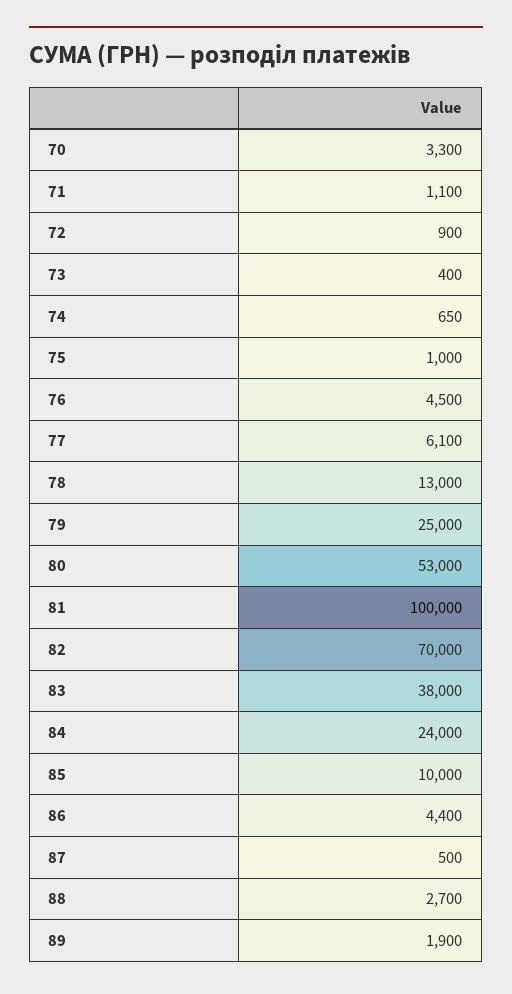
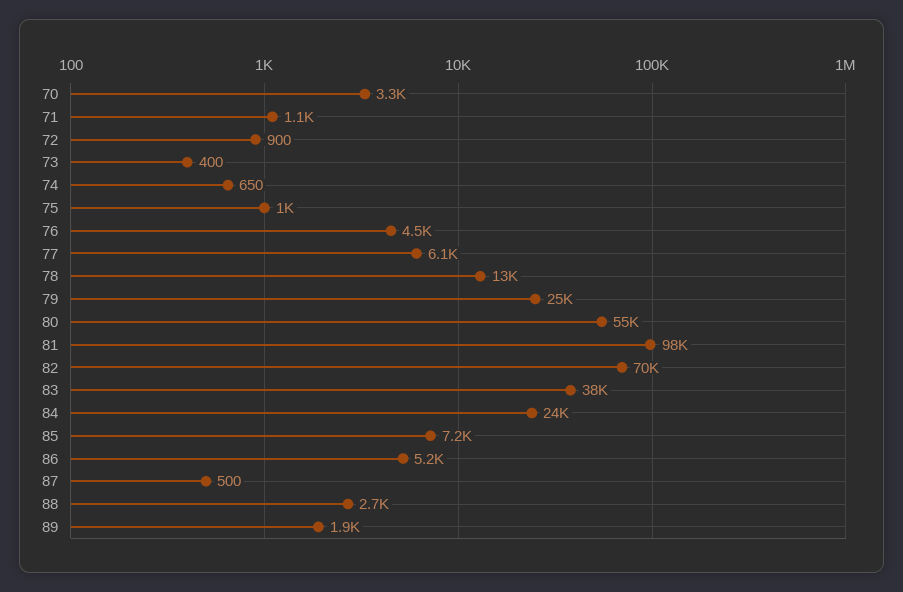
80: 53000 -> 55000
81: 100000 -> 98000
85: 10000 -> 7200
86: 4400 -> 5200

